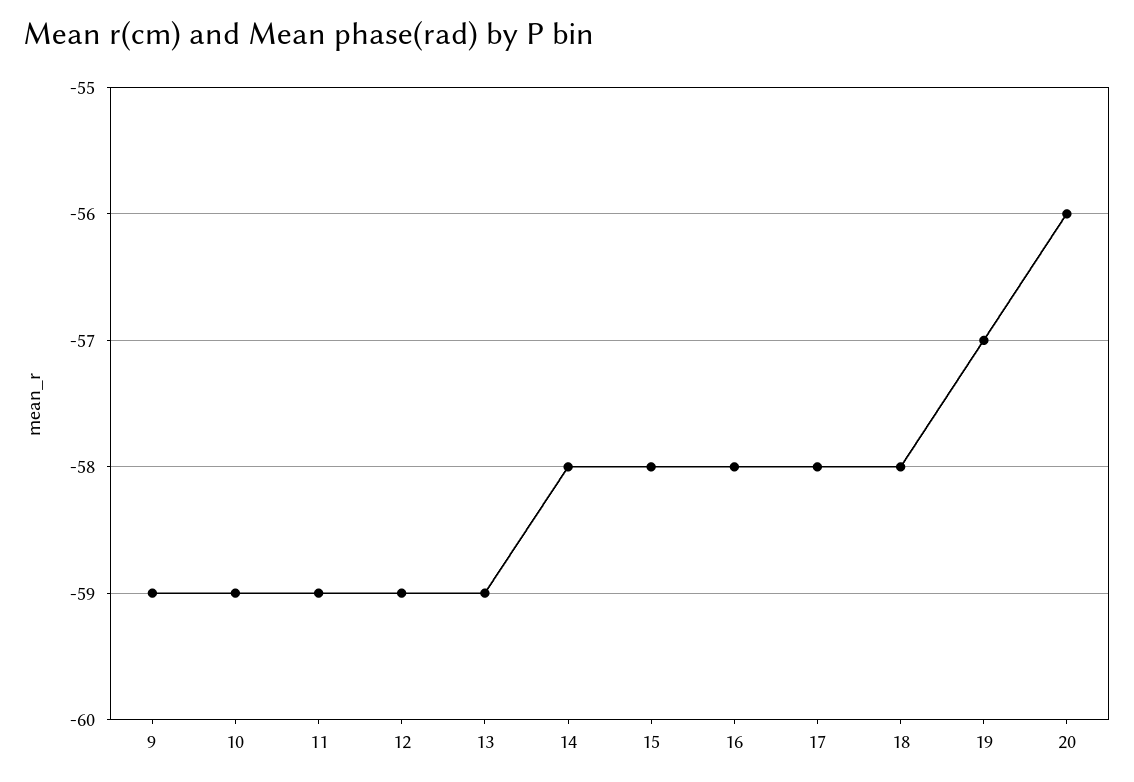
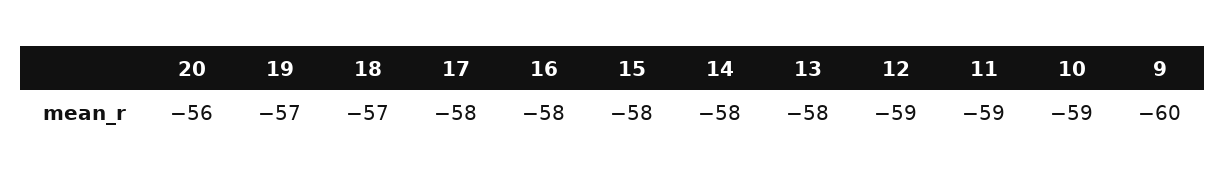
9: -59 -> -60
13: -59 -> -58
18: -58 -> -57

